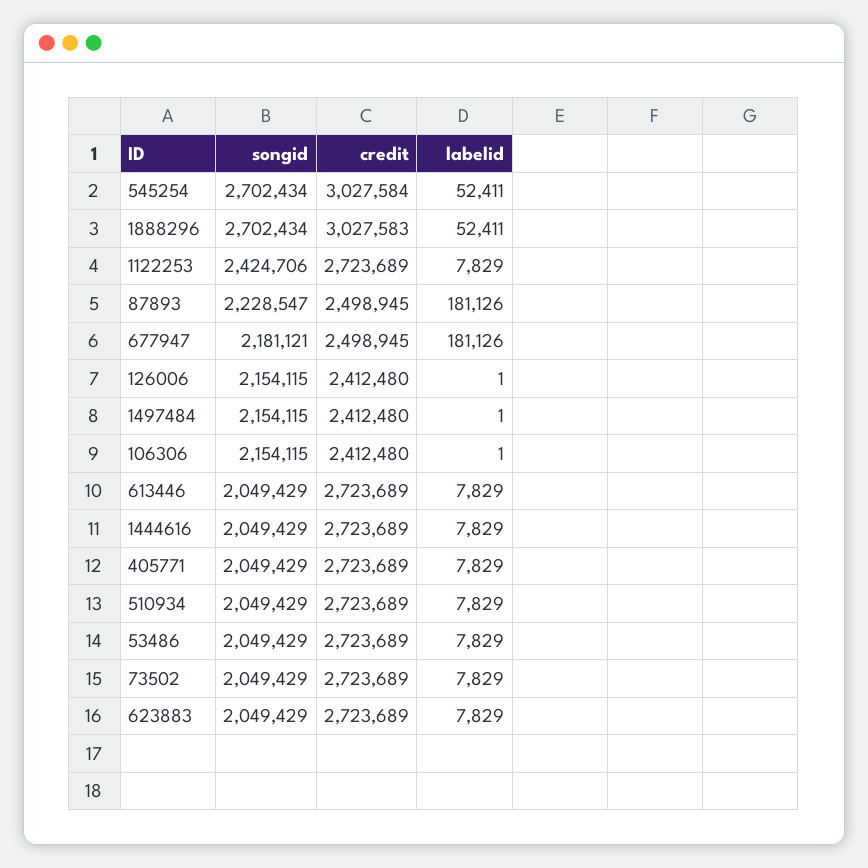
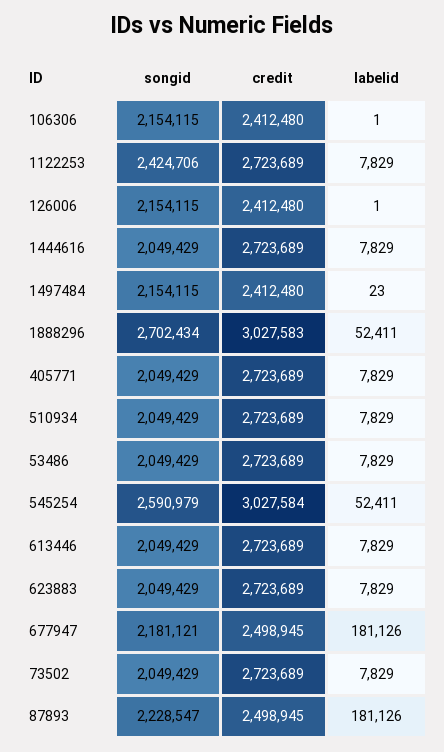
songid, 545254: 2702434 -> 2590979
labelid, 1497484: 1 -> 23

